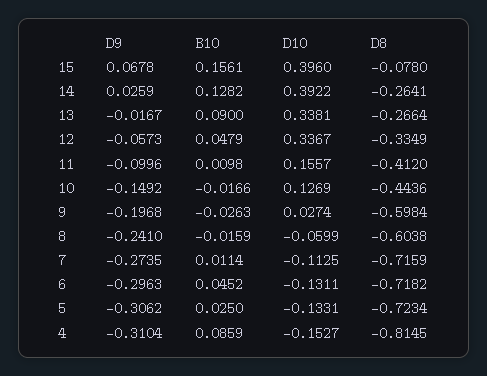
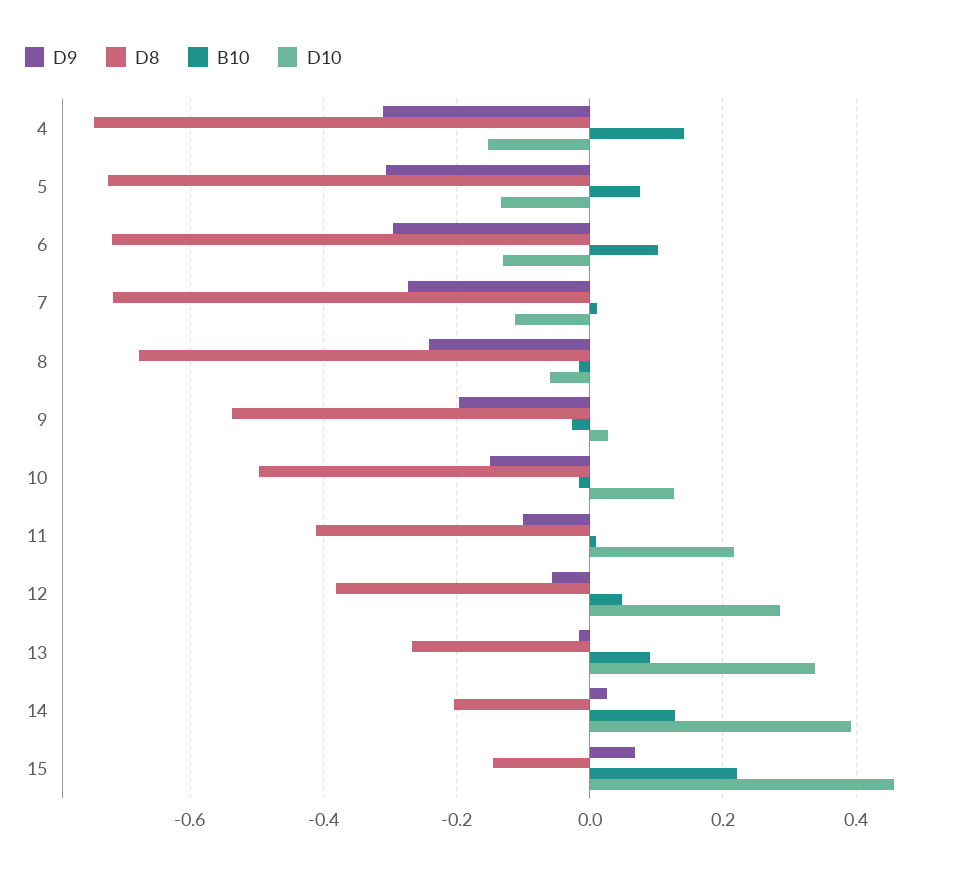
B10, 15: 0.1561 -> 0.22
D10, 15: 0.396 -> 0.46
D8, 15: -0.078 -> -0.14
D8, 14: -0.2641 -> -0.2
D10, 12: 0.3367 -> 0.28
D8, 12: -0.3349 -> -0.38
D10, 11: 0.1557 -> 0.22
D8, 10: -0.4436 -> -0.5
D8, 9: -0.5984 -> -0.54
D8, 8: -0.6038 -> -0.68
B10, 6: 0.0452 -> 0.1
B10, 5: 0.025 -> 0.08
B10, 4: 0.0859 -> 0.14
D8, 4: -0.8145 -> -0.74

